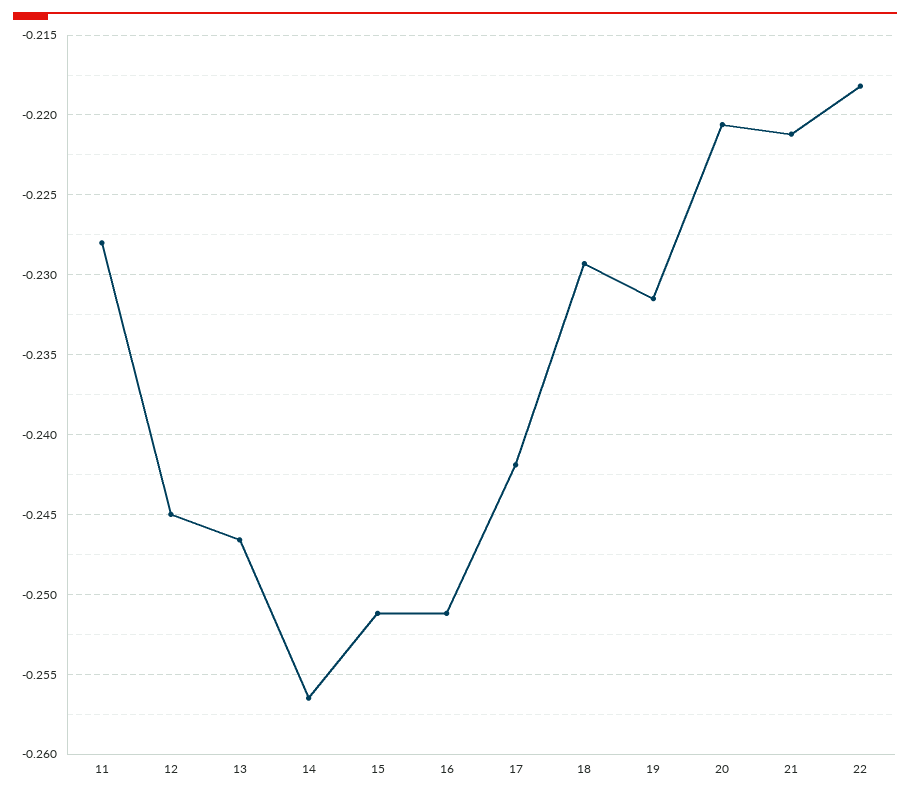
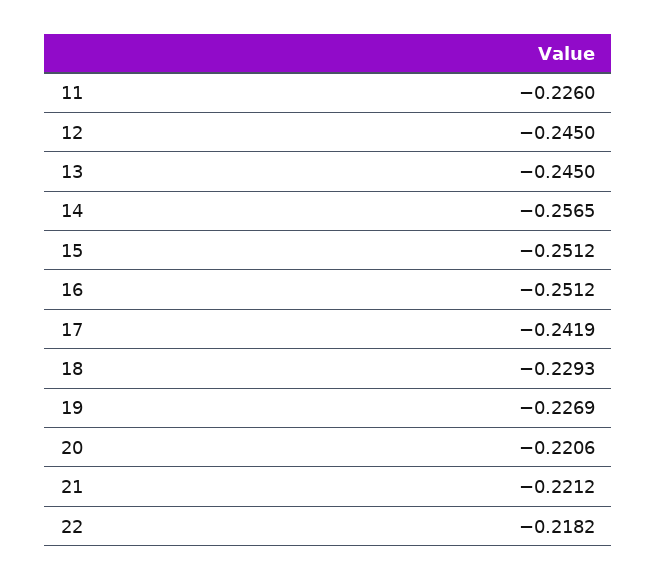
11: -0.228 -> -0.226
13: -0.2465 -> -0.245
19: -0.2315 -> -0.2269

